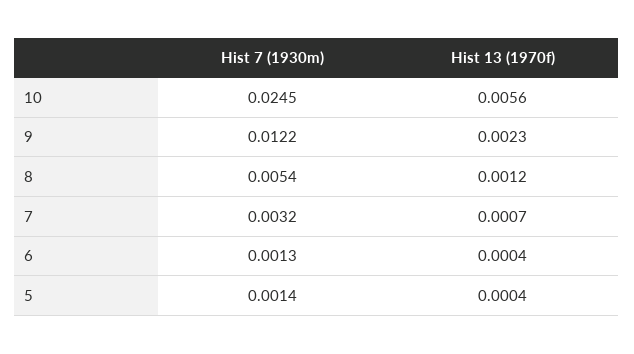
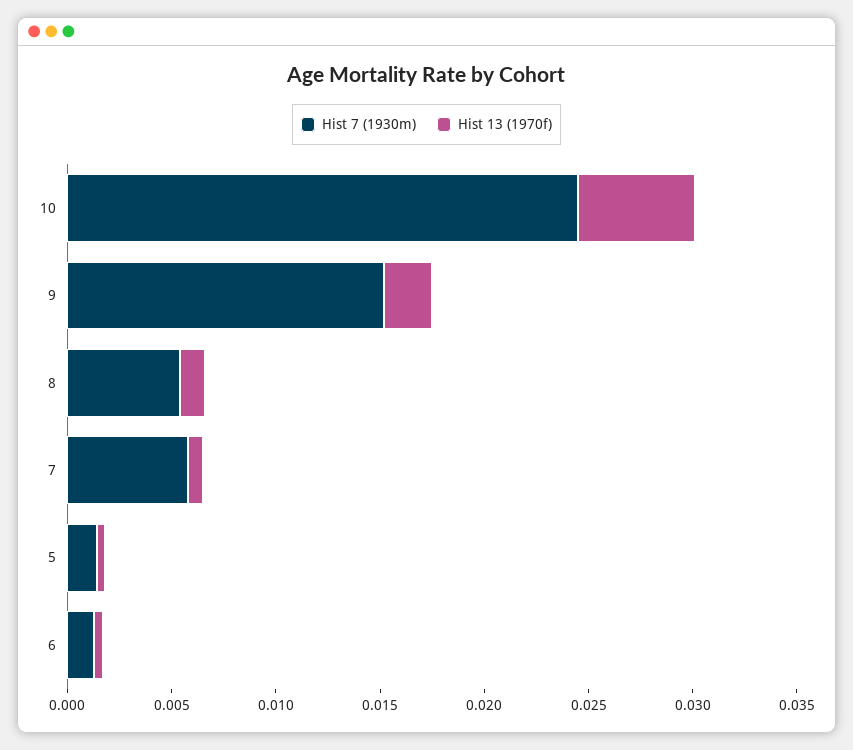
Hist 7 (1930m), 9: 0.0122 -> 0.015
Hist 7 (1930m), 7: 0.0032 -> 0.006

